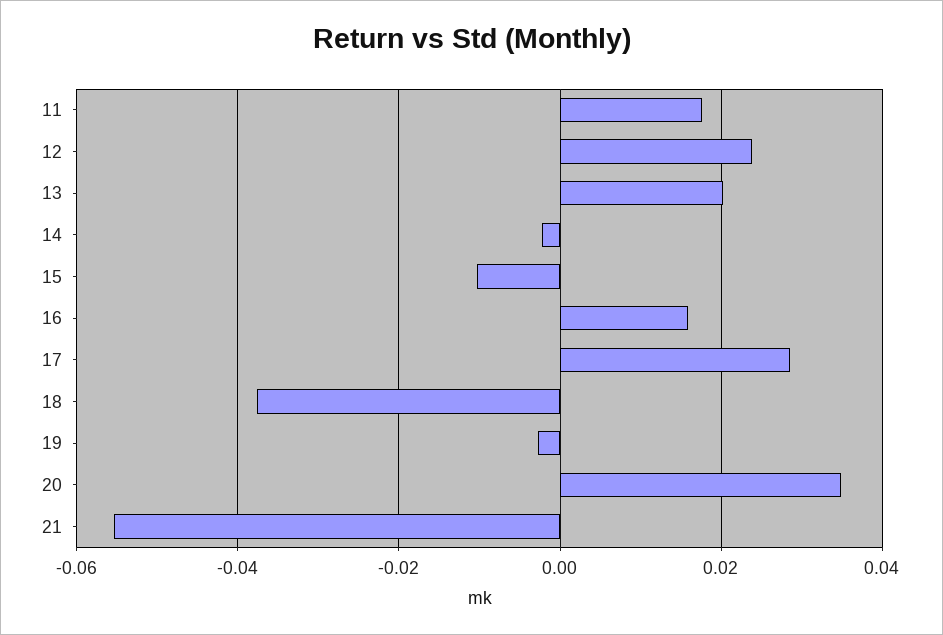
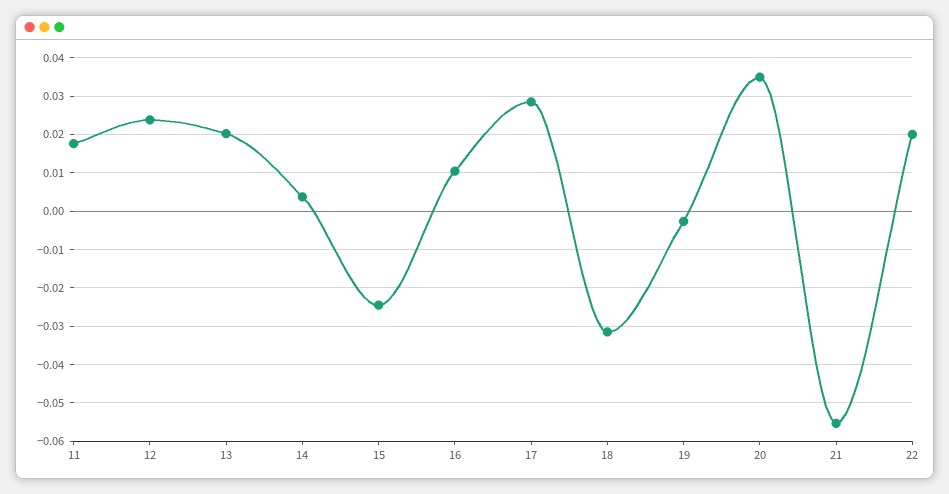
14: -0.002 -> 0.004
15: -0.01 -> -0.024
16: 0.016 -> 0.01
18: -0.038 -> -0.032
22: none -> 0.02

